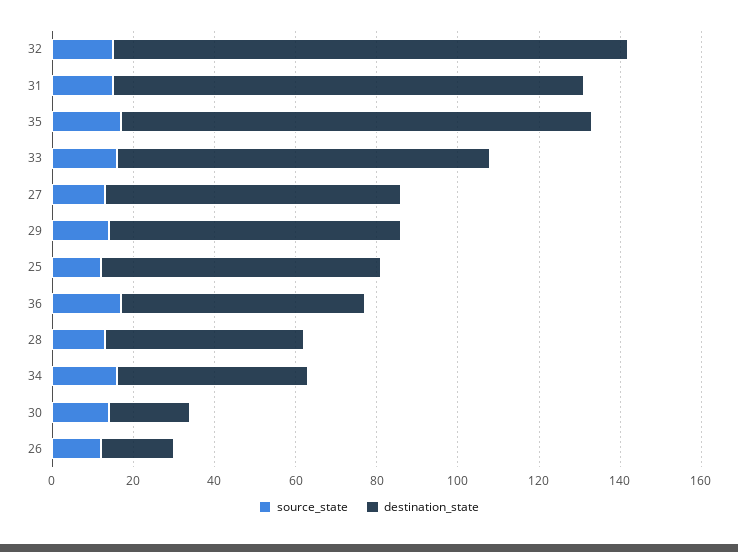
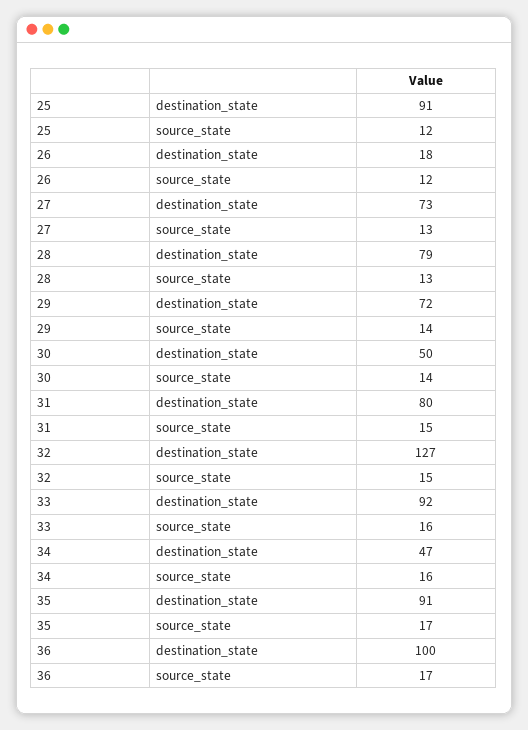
destination_state, 31: 115 -> 80
destination_state, 35: 115 -> 91
destination_state, 25: 70 -> 91
destination_state, 36: 60 -> 100
destination_state, 28: 50 -> 79
destination_state, 30: 20 -> 50

